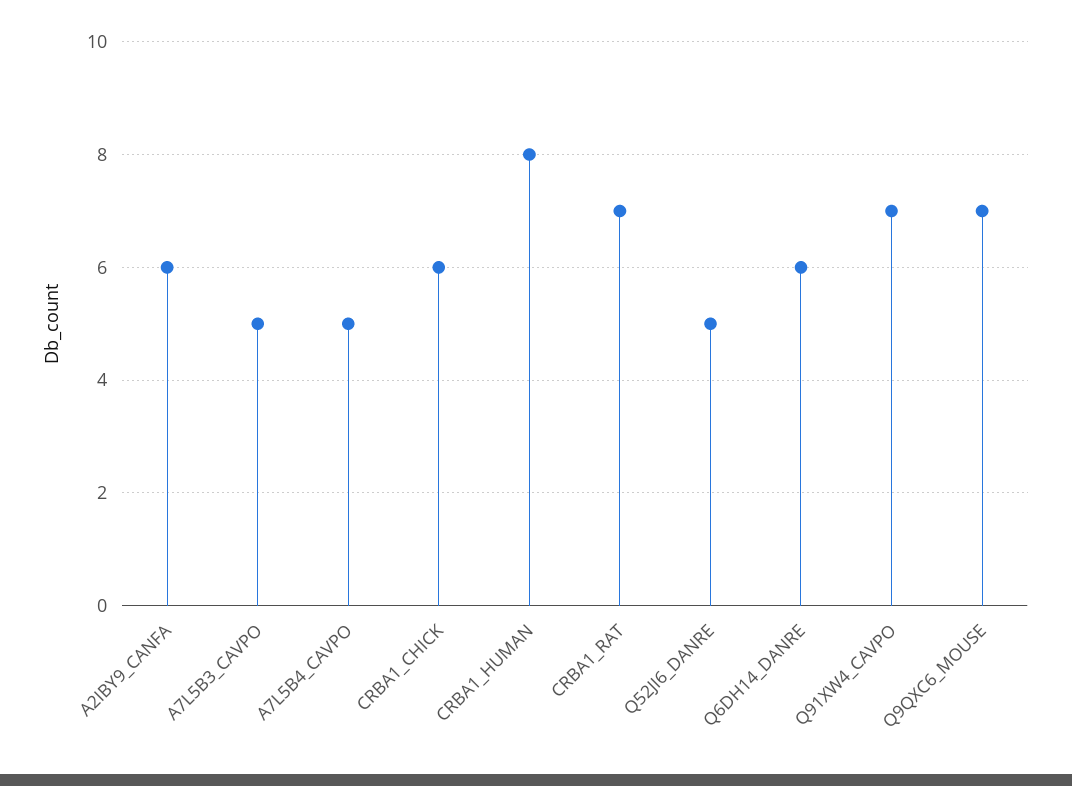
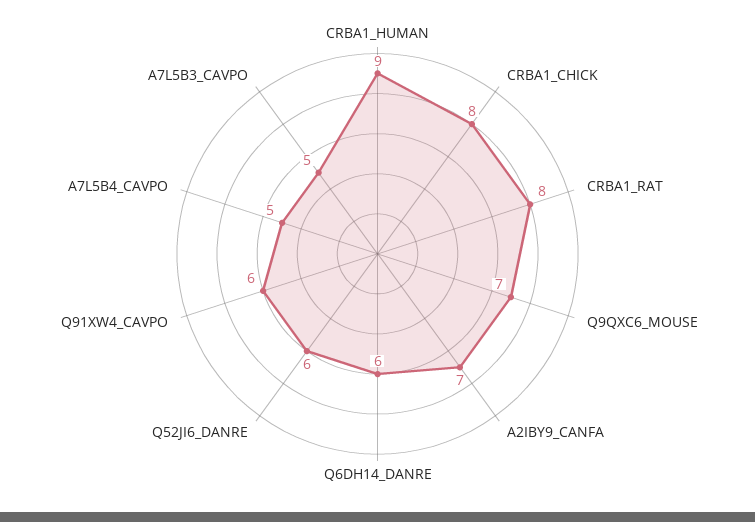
A2IBY9_CANFA: 6 -> 7
CRBA1_CHICK: 6 -> 8
CRBA1_HUMAN: 8 -> 9
CRBA1_RAT: 7 -> 8
Q52JI6_DANRE: 5 -> 6
Q91XW4_CAVPO: 7 -> 6

